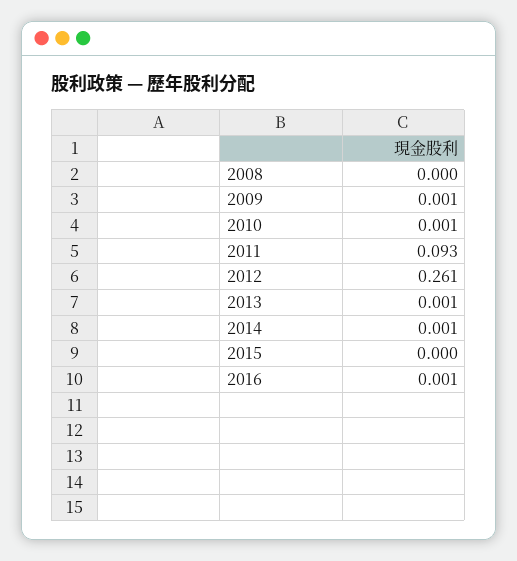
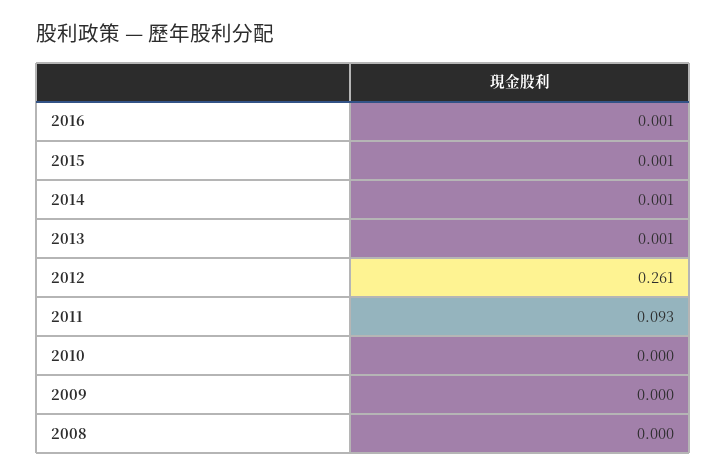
2009: 0.001 -> 0
2010: 0.001 -> 0
2015: 0 -> 0.001

